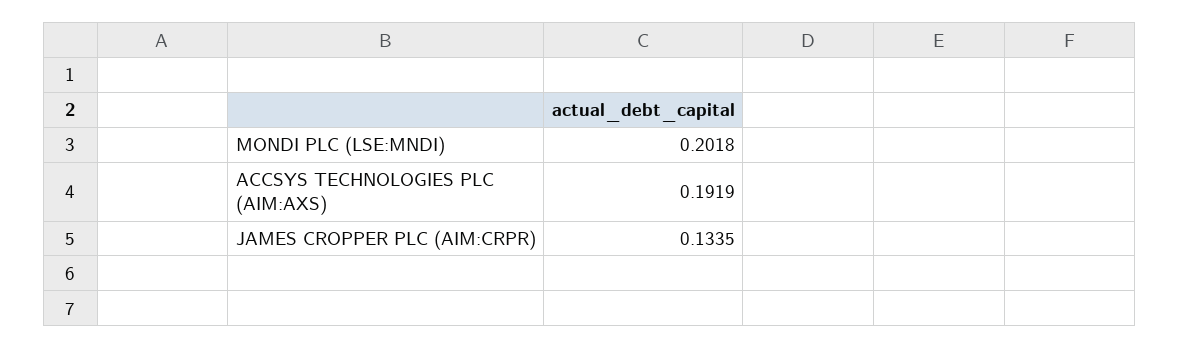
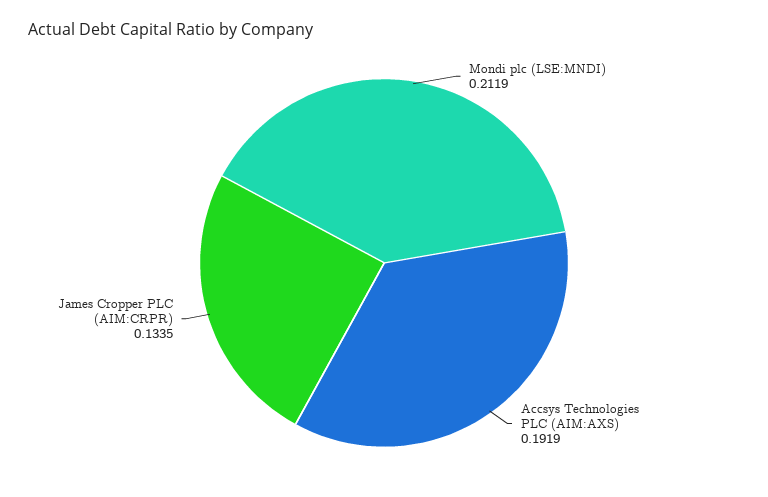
MONDI PLC (LSE:MNDI): 0.2018 -> 0.2119

